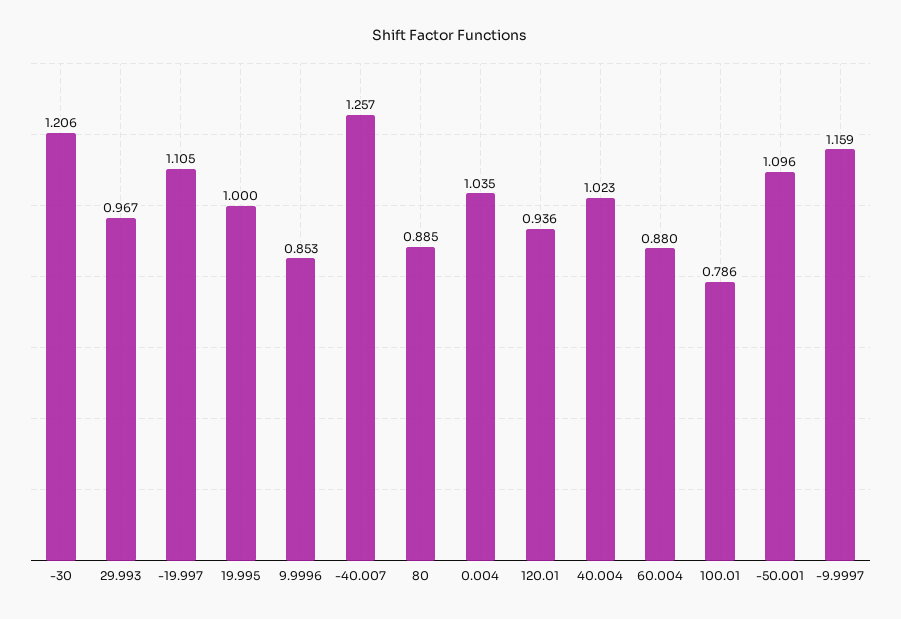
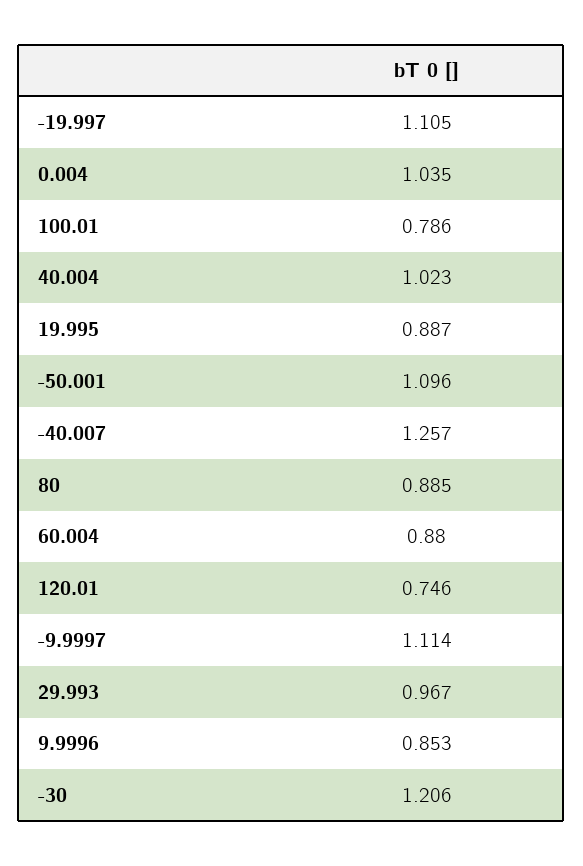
19.995: 1 -> 0.887
120.01: 0.936 -> 0.746
-9.9997: 1.159 -> 1.114

